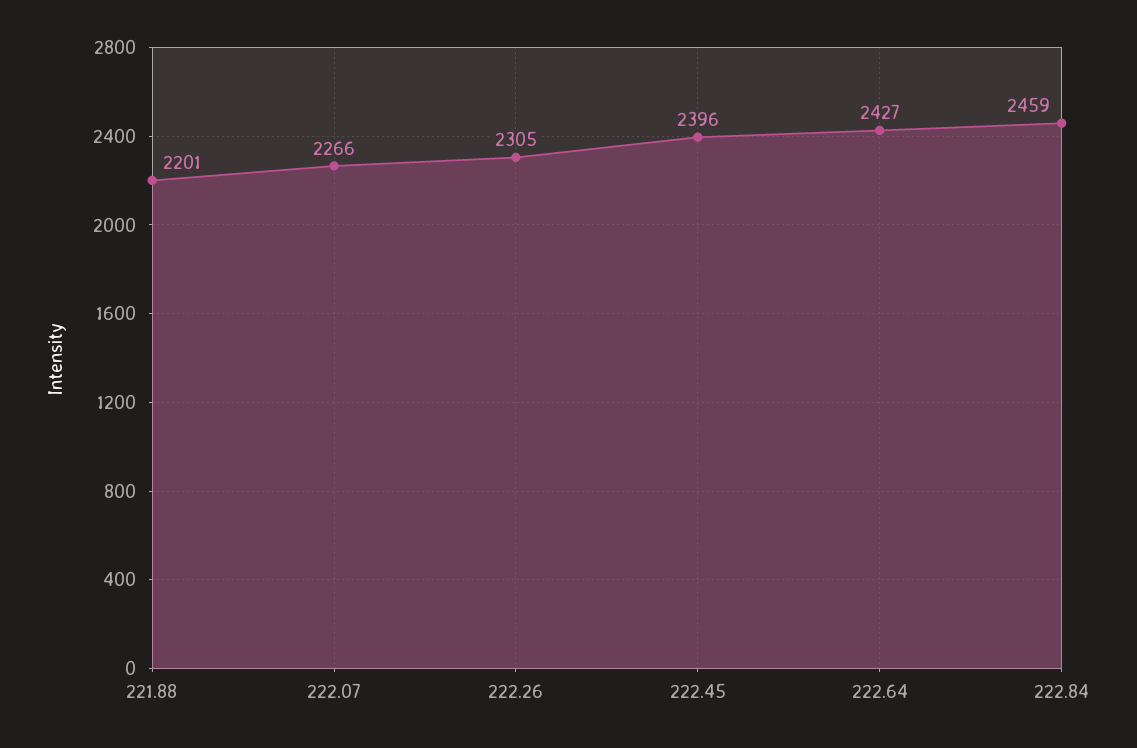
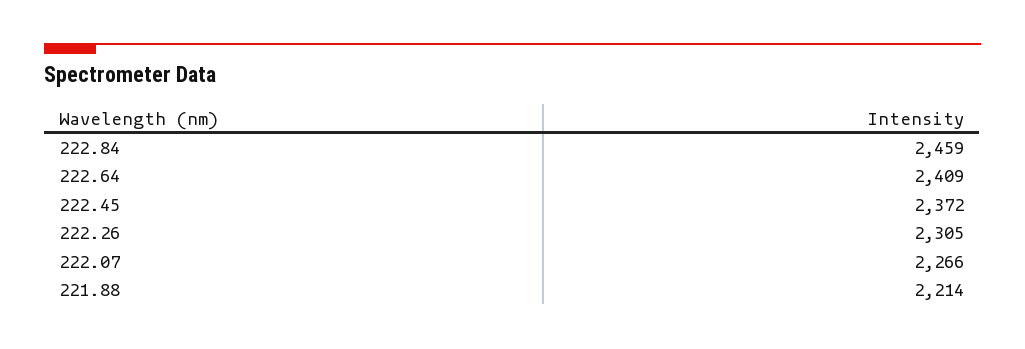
221.88: 2201 -> 2214
222.45: 2396 -> 2372
222.64: 2427 -> 2409

